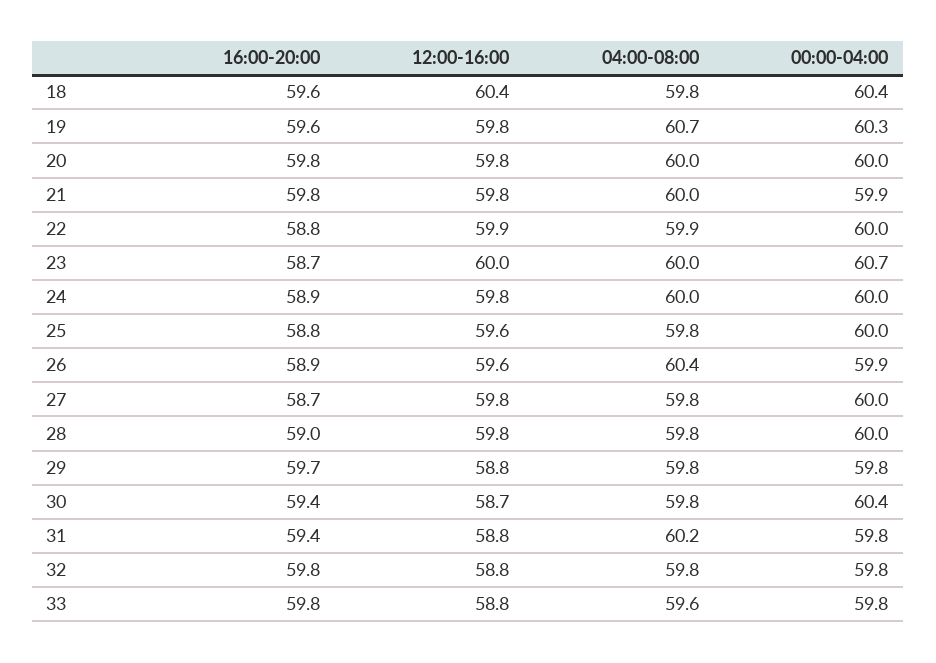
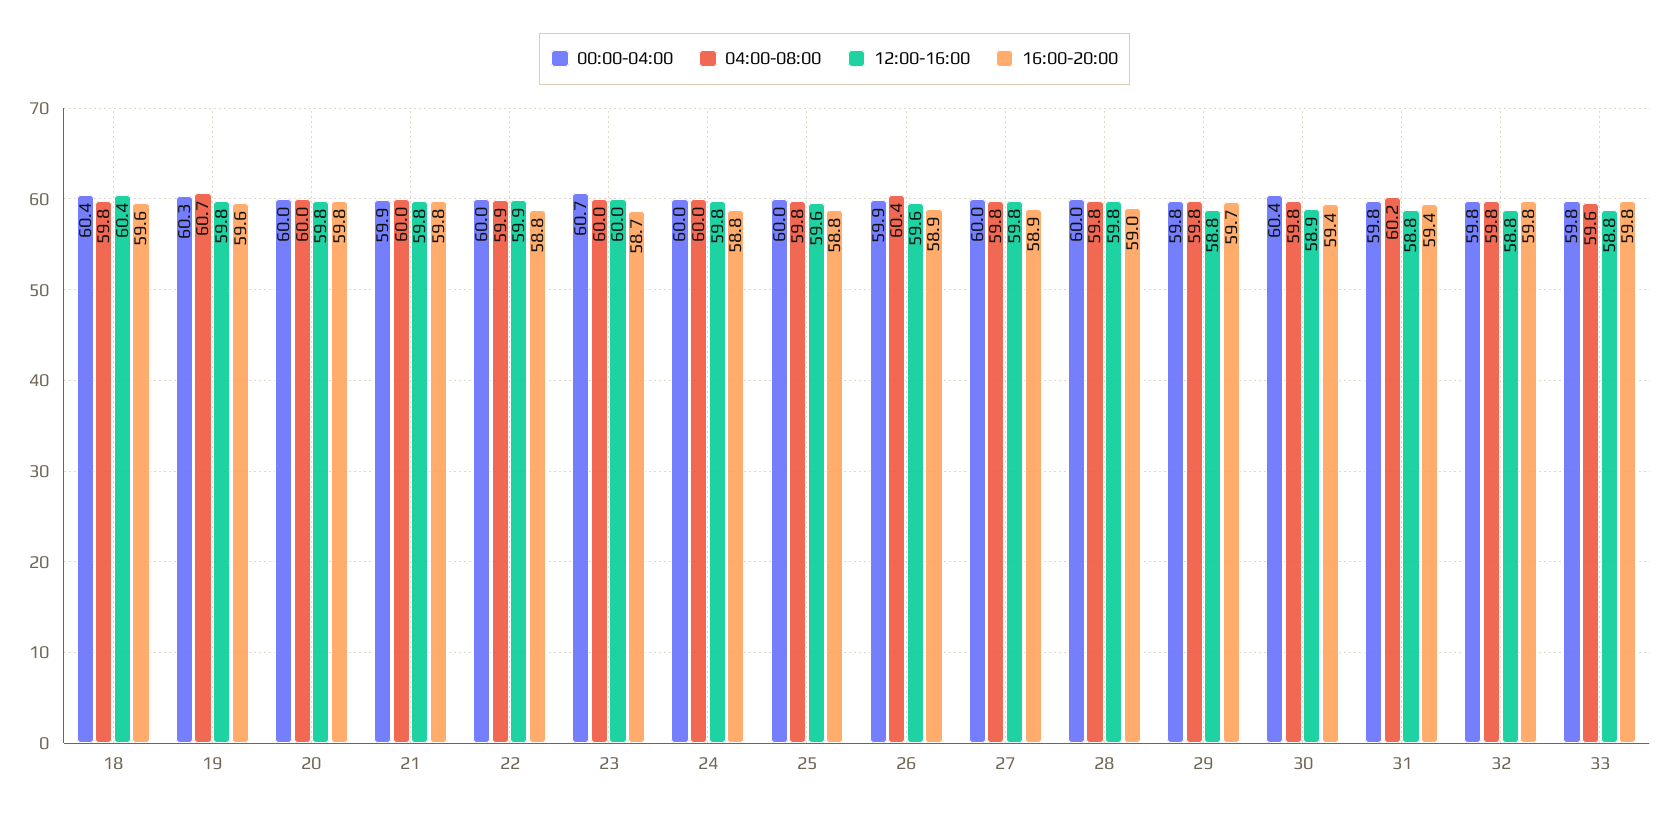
16:00-20:00, 24: 58.9 -> 58.8
16:00-20:00, 27: 58.7 -> 58.9
12:00-16:00, 30: 58.7 -> 58.9

